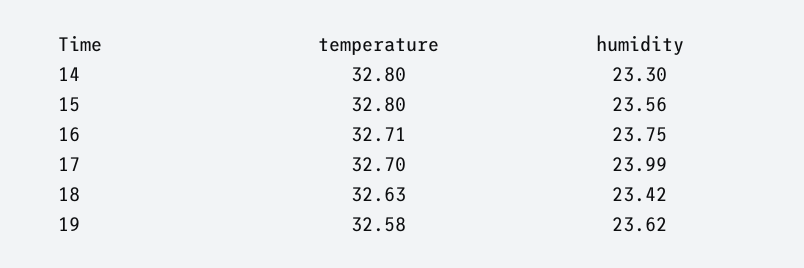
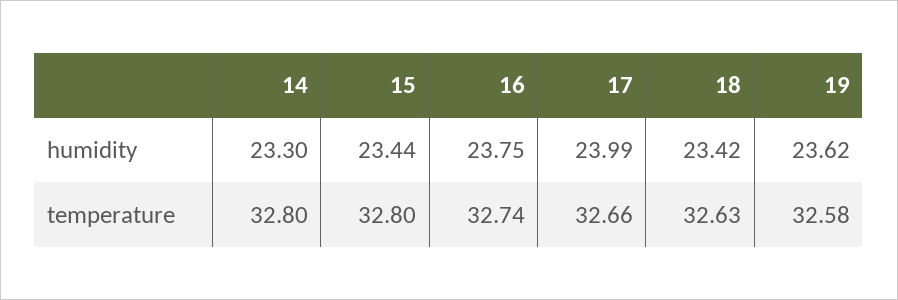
humidity, 15: 23.56 -> 23.44
temperature, 16: 32.71 -> 32.74
temperature, 17: 32.7 -> 32.66

